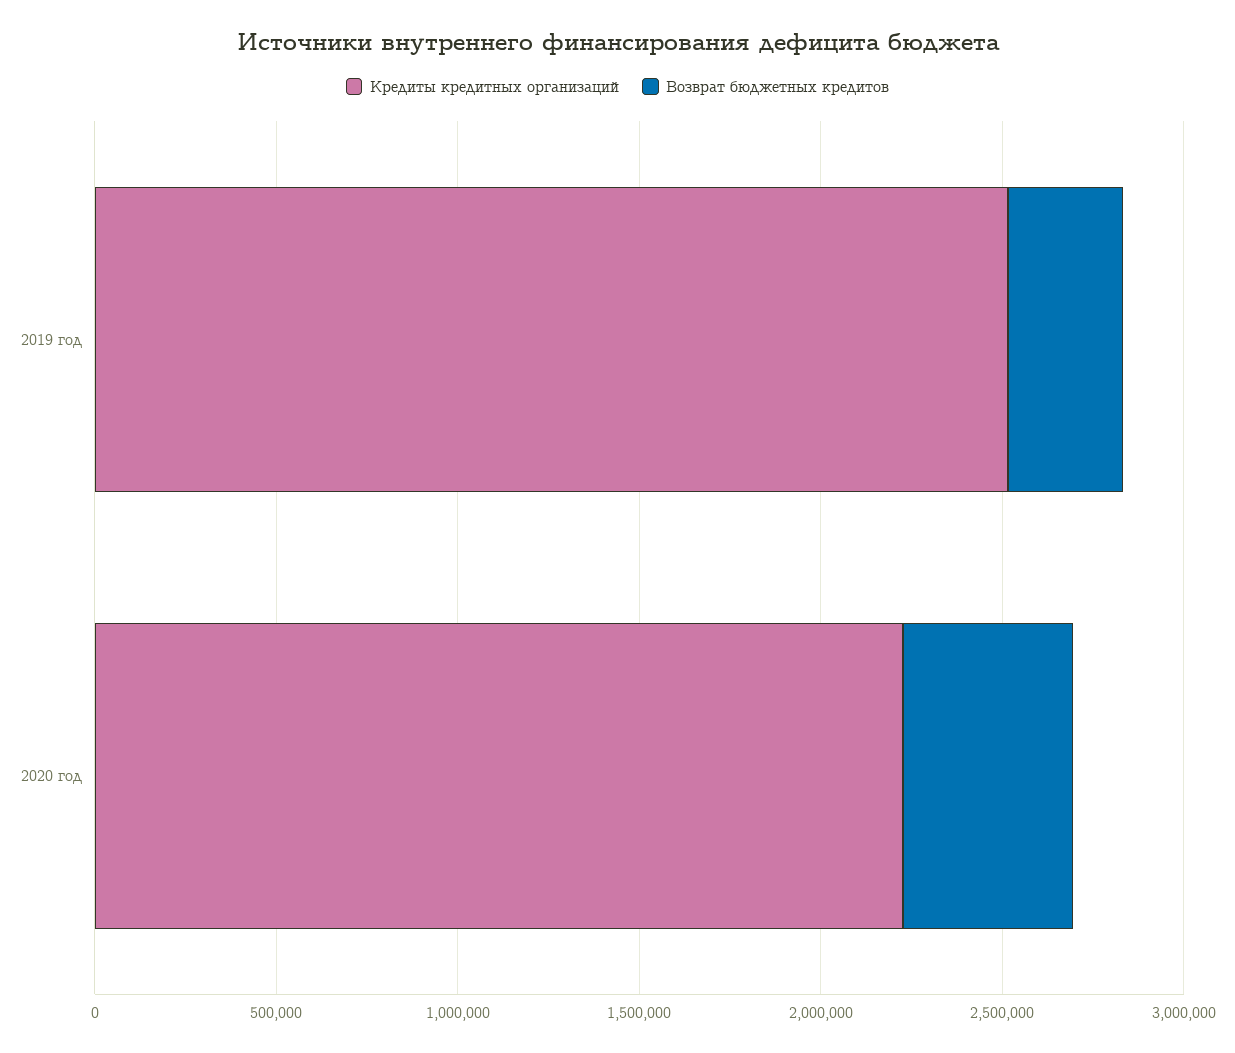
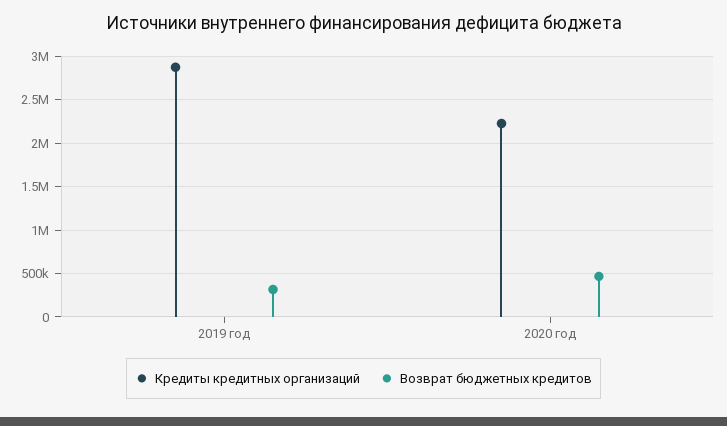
Кредиты кредитных организаций, 2019 год: 2500000 -> 2900000

